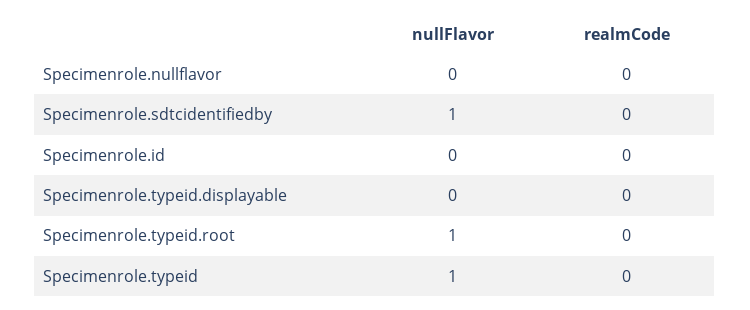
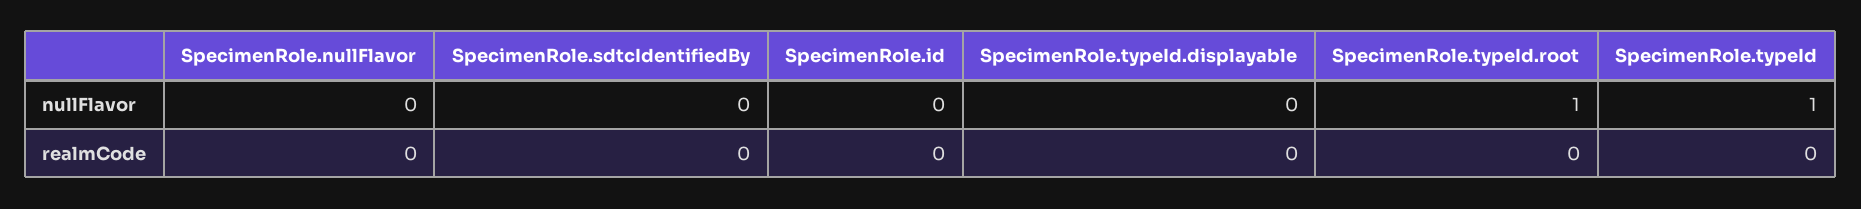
nullFlavor, Specimenrole.sdtcidentifiedby: 1 -> 0

